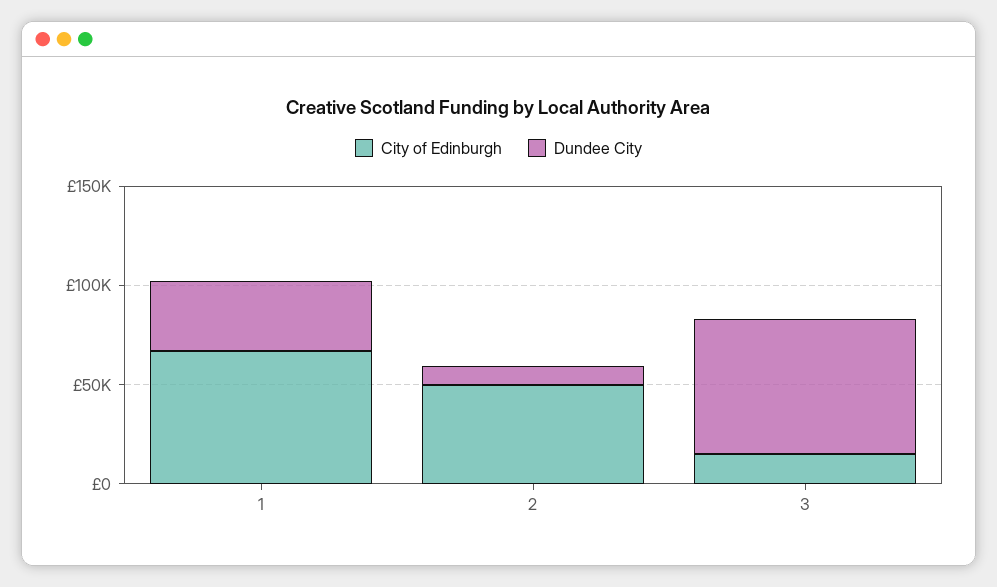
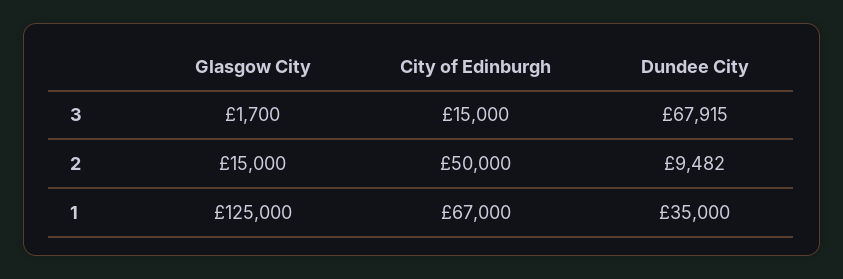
Glasgow City, 3: none -> 1700
Glasgow City, 2: none -> 15000
Glasgow City, 1: none -> 125000

